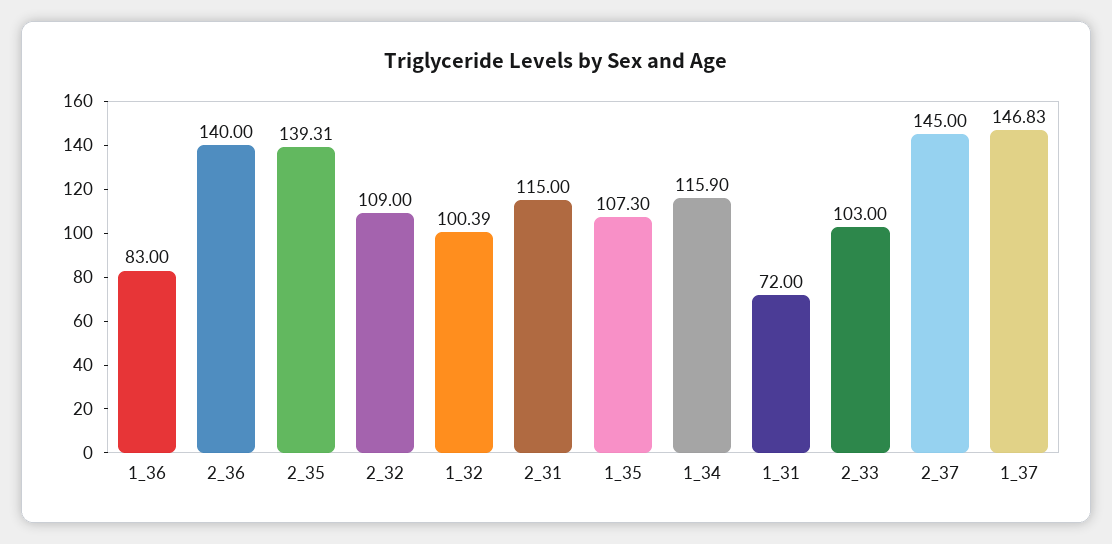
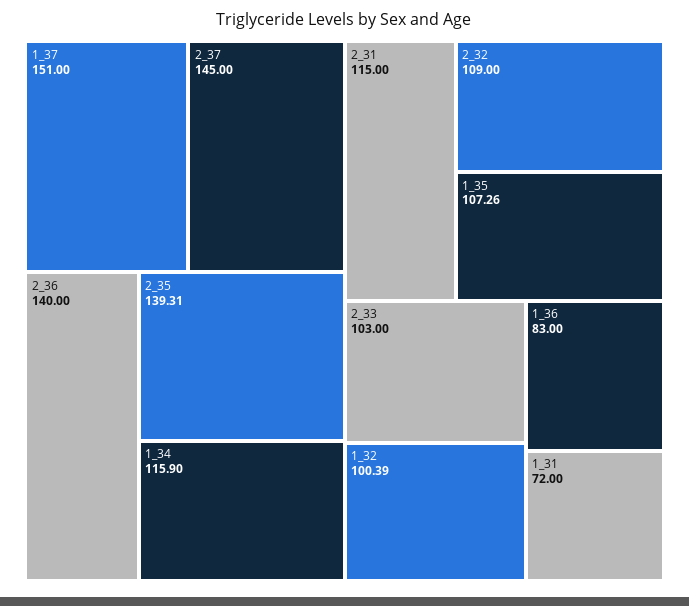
1_35: 107.3 -> 107.26
1_37: 146.83 -> 151

